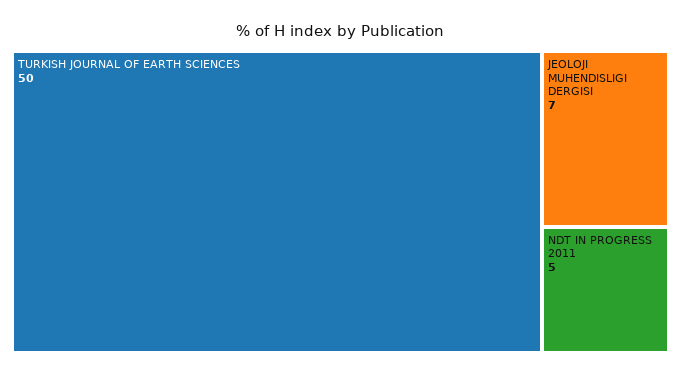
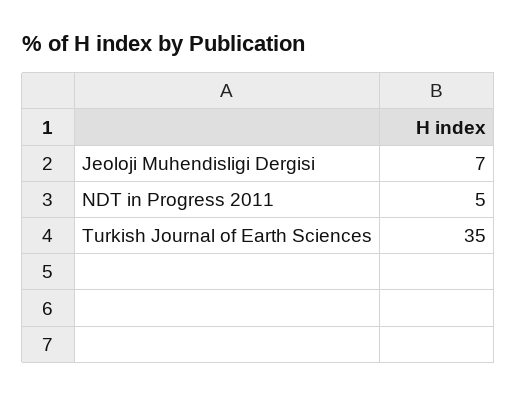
TURKISH JOURNAL OF EARTH SCIENCES: 50 -> 35

